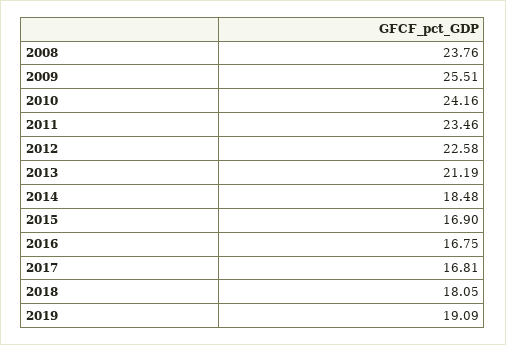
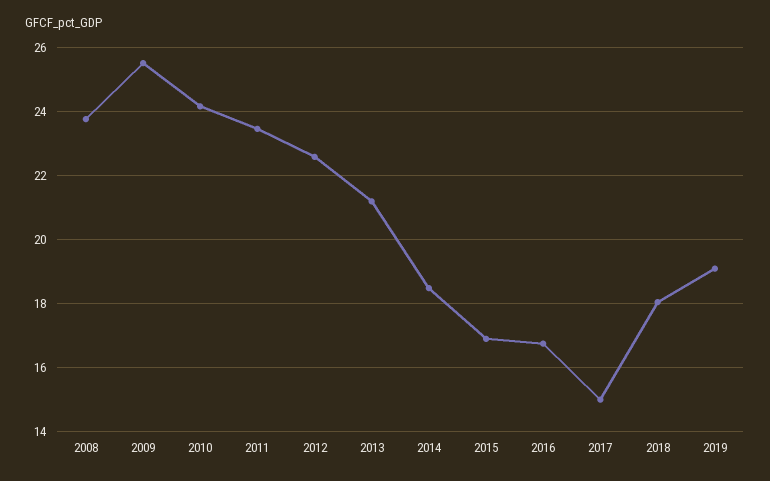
2017: 16.81 -> 15

